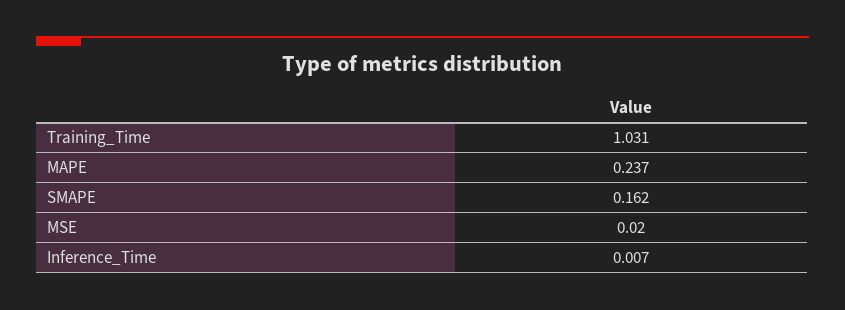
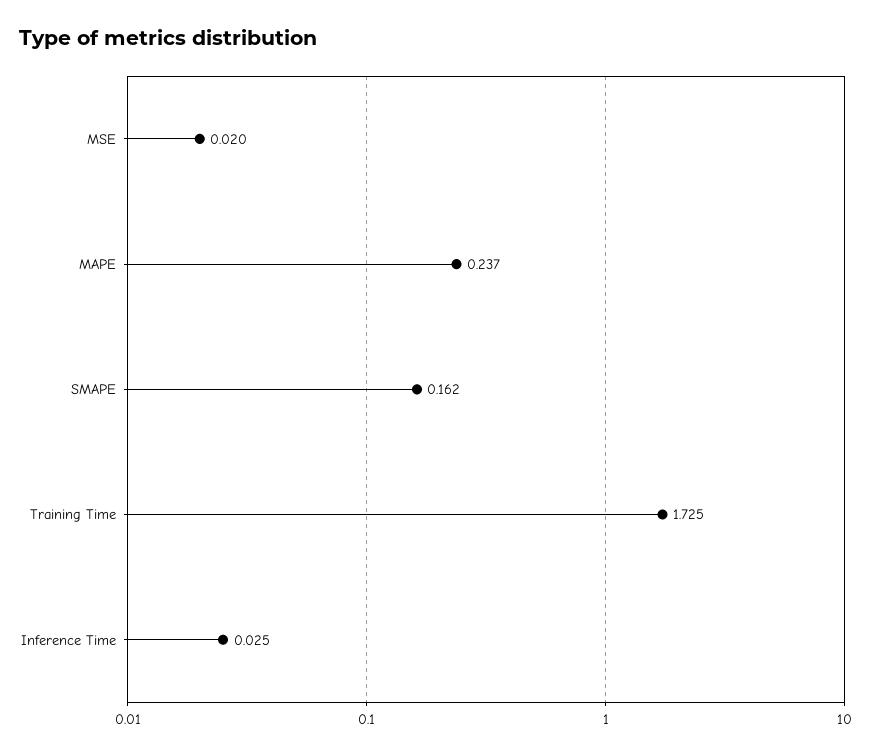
Training_Time: 1.031 -> 1.725
Inference_Time: 0.007 -> 0.025

